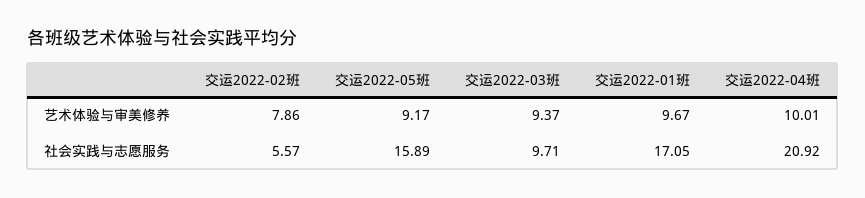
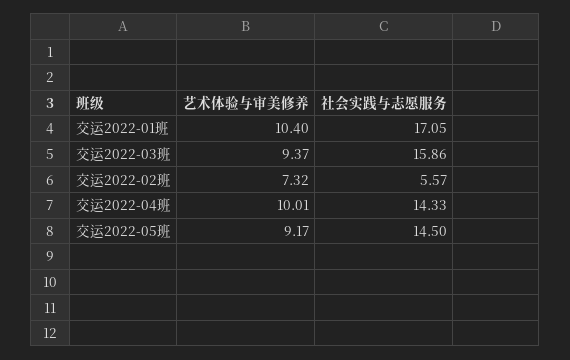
交运2022-02班, 艺术体验与审美修养: 7.86 -> 7.32
交运2022-01班, 艺术体验与审美修养: 9.67 -> 10.4
交运2022-05班, 社会实践与志愿服务: 15.89 -> 14.5
交运2022-03班, 社会实践与志愿服务: 9.71 -> 15.86
交运2022-04班, 社会实践与志愿服务: 20.92 -> 14.33

